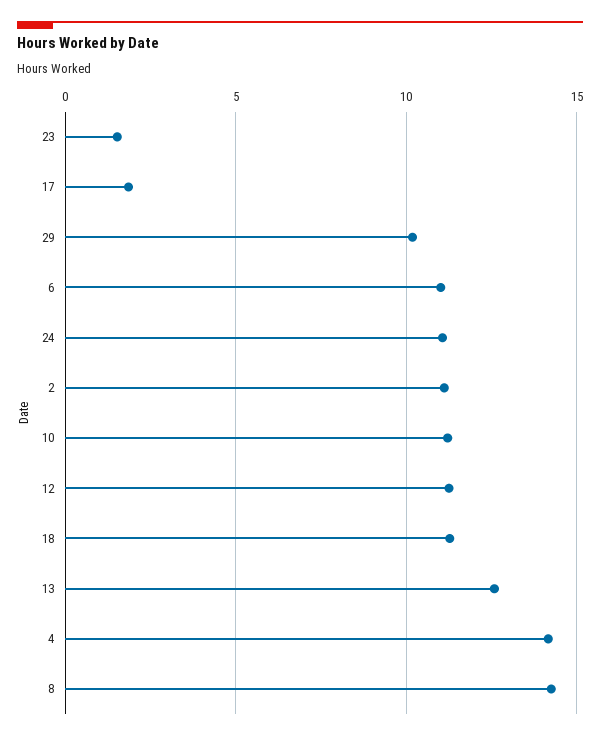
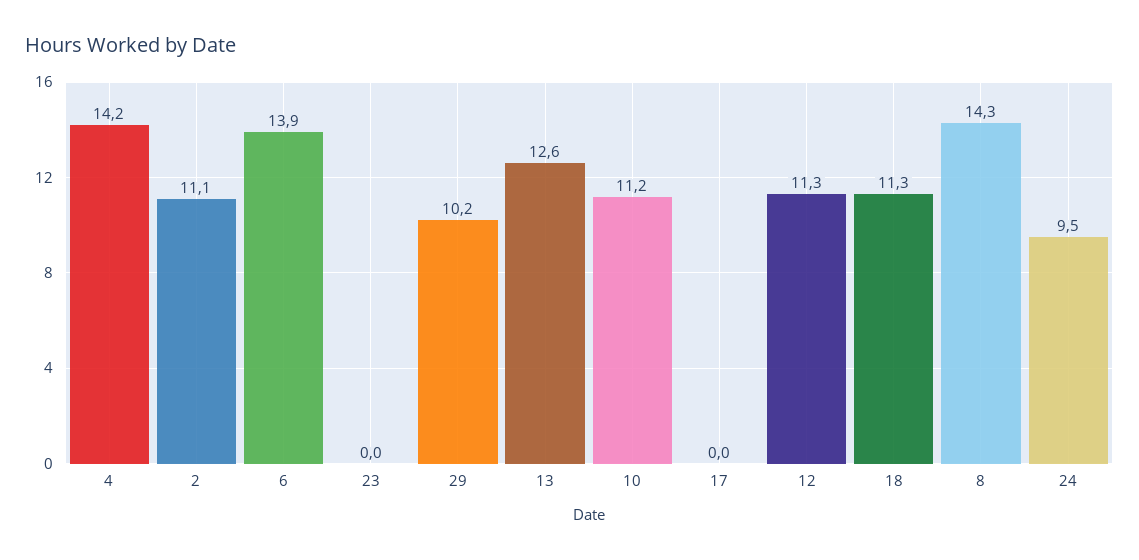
23: 1.5 -> 0
17: 2 -> 0
6: 11 -> 13.9
24: 11 -> 9.5

